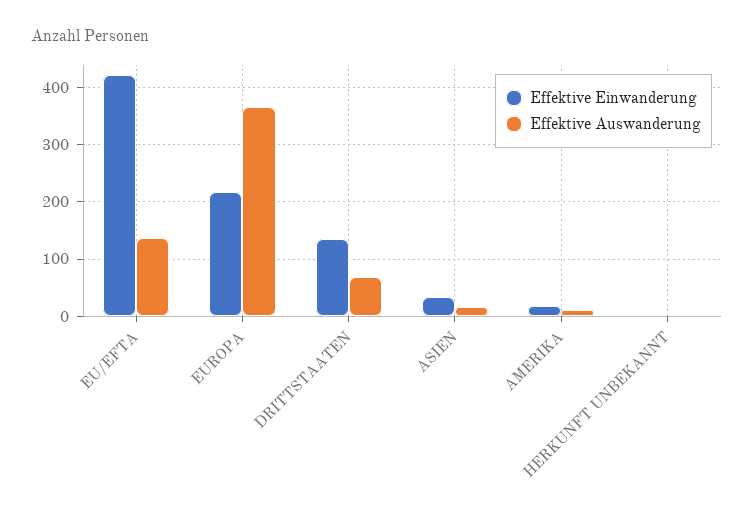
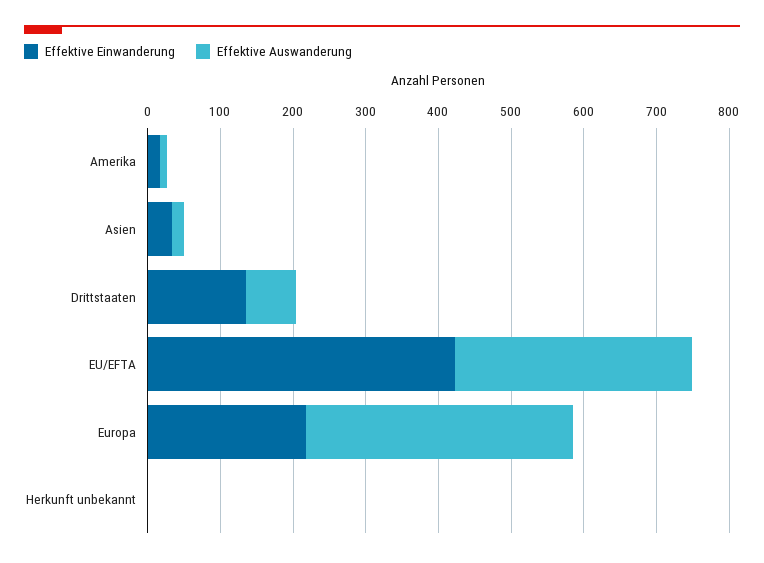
Effektive Auswanderung, EU/EFTA: 140 -> 320

